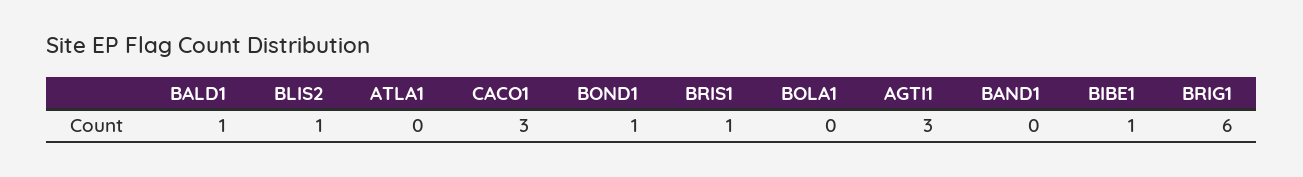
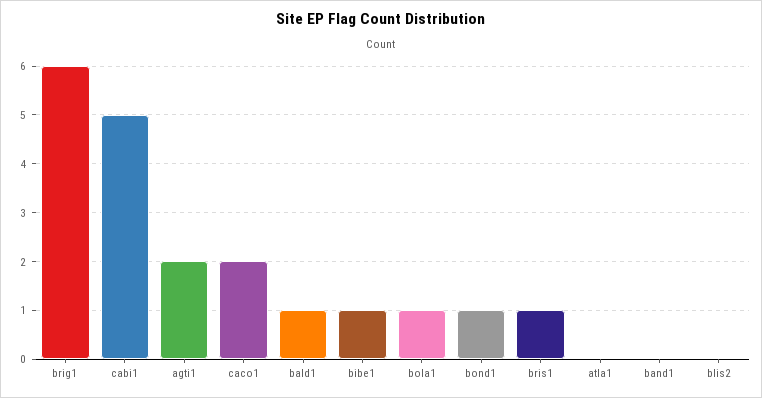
BLIS2: 1 -> 0
CACO1: 3 -> 2
BOLA1: 0 -> 1
AGTI1: 3 -> 2
cabi1: none -> 5

